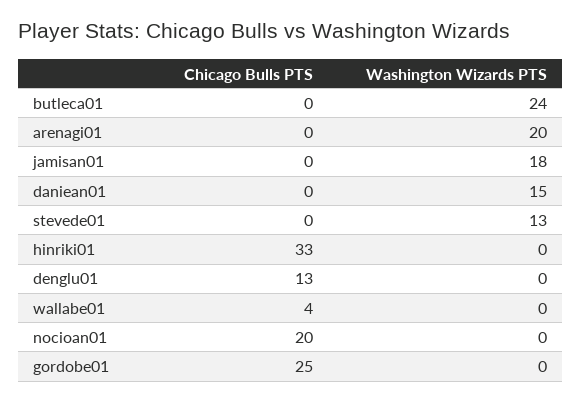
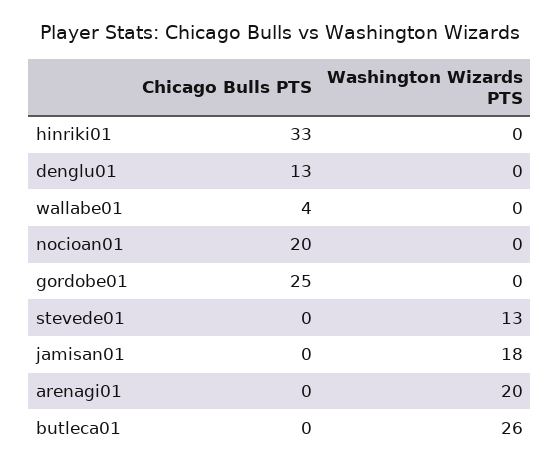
Washington Wizards PTS, butleca01: 24 -> 26
Chicago Bulls PTS, daniean01: 0 -> none
Washington Wizards PTS, daniean01: 15 -> none

